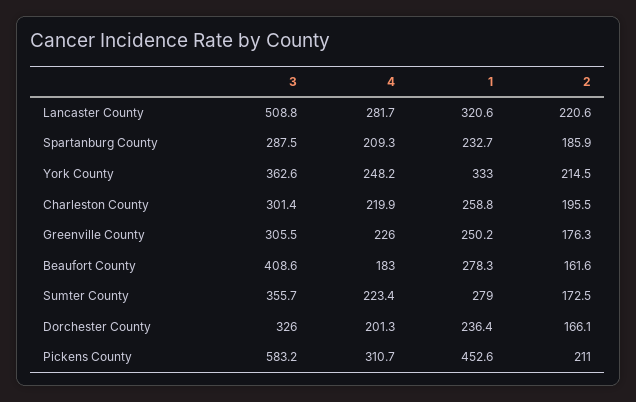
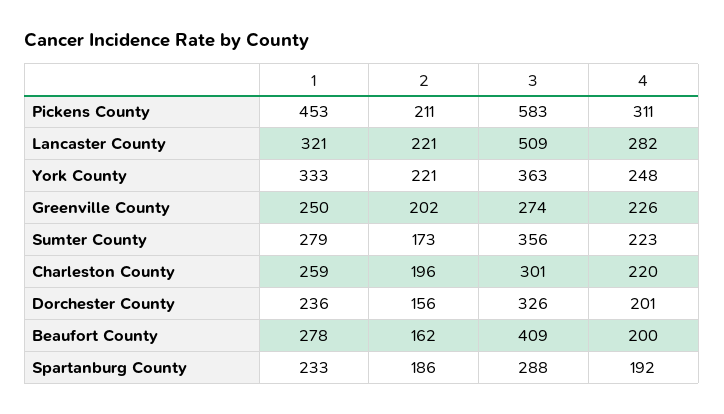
4, Spartanburg County: 209.3 -> 192
2, York County: 214.5 -> 221
3, Greenville County: 305.5 -> 274
2, Greenville County: 176.3 -> 202
4, Beaufort County: 183 -> 200
2, Dorchester County: 166.1 -> 156

